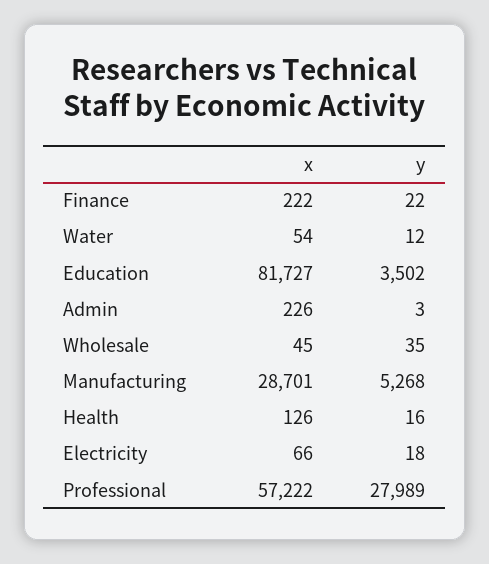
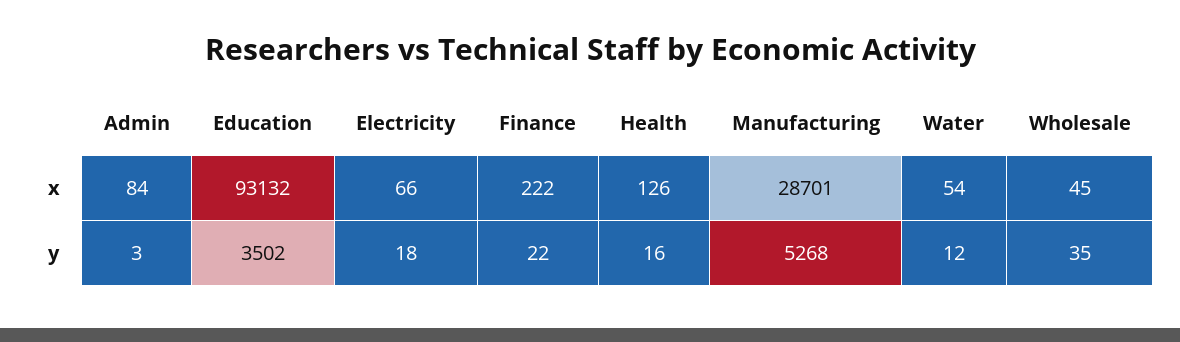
x, Education: 81727 -> 93132
x, Admin: 226 -> 84
x, Professional: 57222 -> none
y, Professional: 27989 -> none

